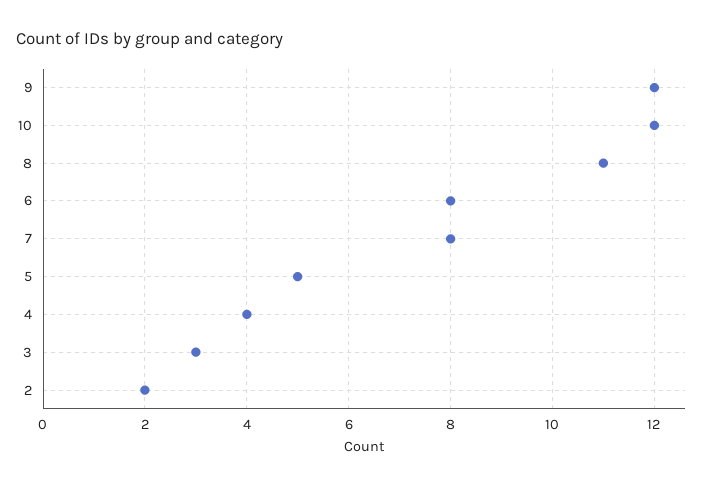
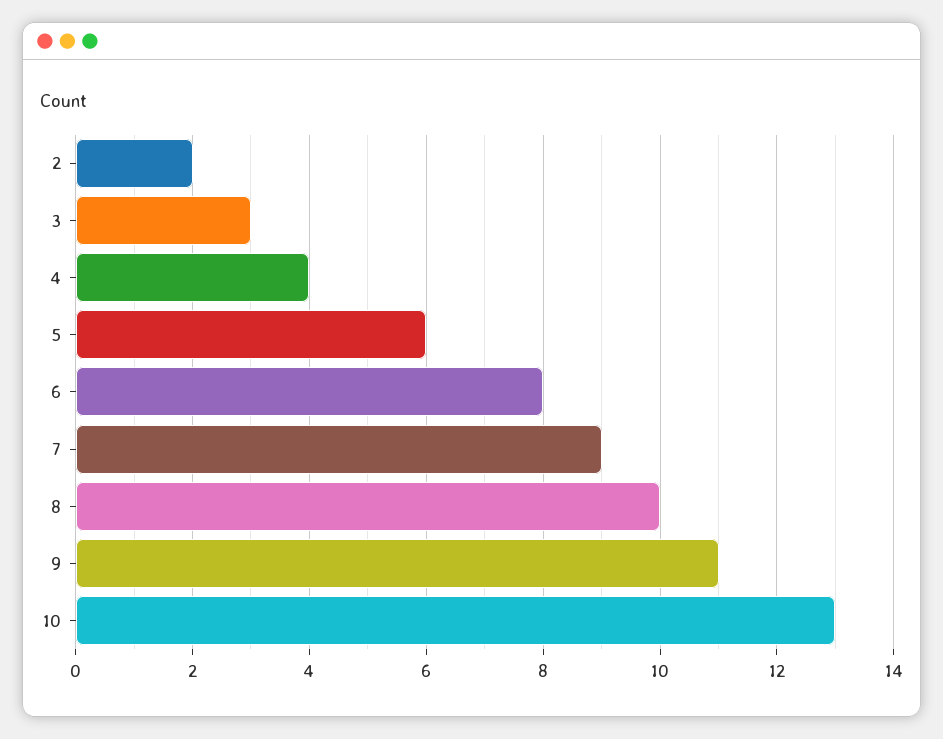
9: 12 -> 11
10: 12 -> 13
8: 11 -> 10
7: 8 -> 9
5: 5 -> 6

